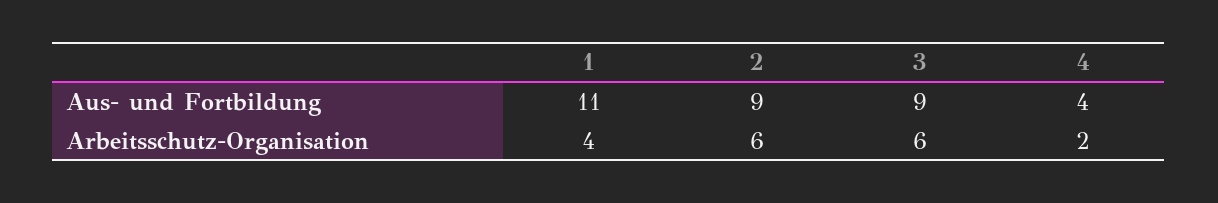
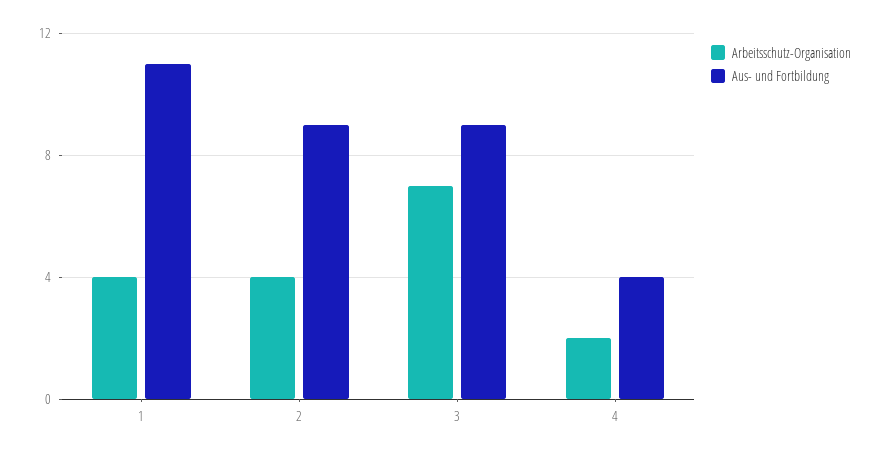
Arbeitsschutz-Organisation, 2: 6 -> 4
Arbeitsschutz-Organisation, 3: 6 -> 7

